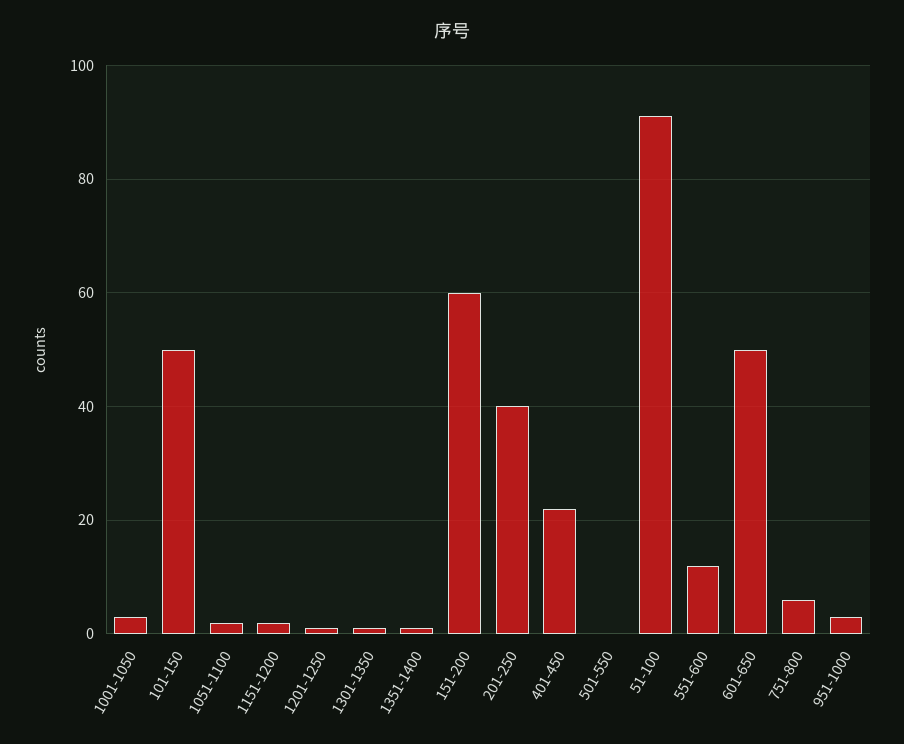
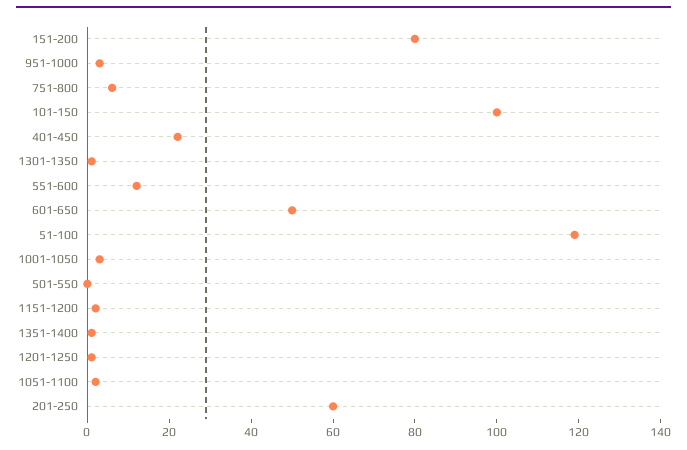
101-150: 50 -> 100
151-200: 60 -> 80
201-250: 40 -> 60
51-100: 90 -> 120

